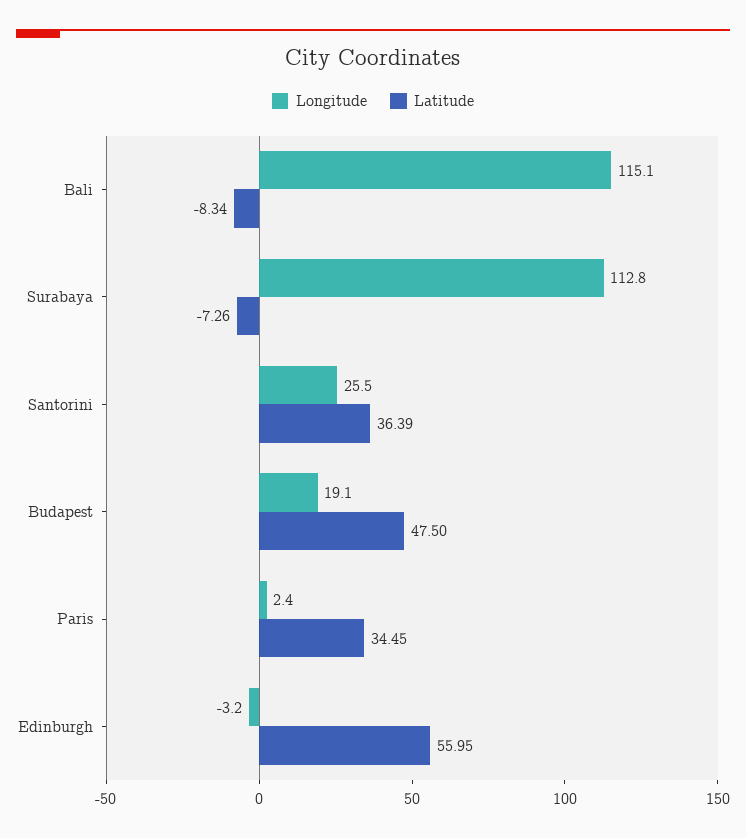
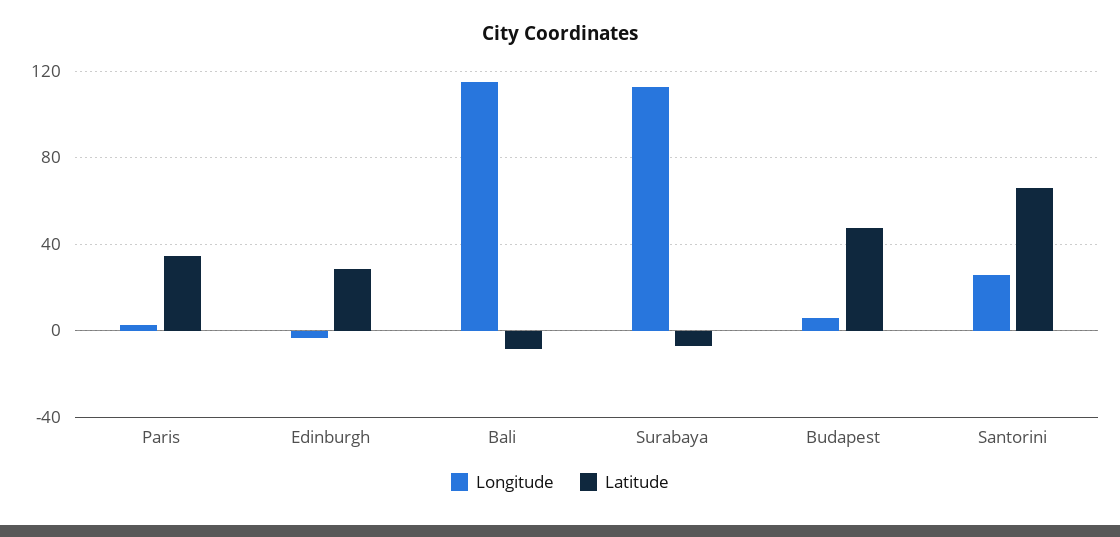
Latitude, Santorini: 36.39 -> 65
Longitude, Budapest: 19.1 -> 5
Latitude, Edinburgh: 55.95 -> 30

